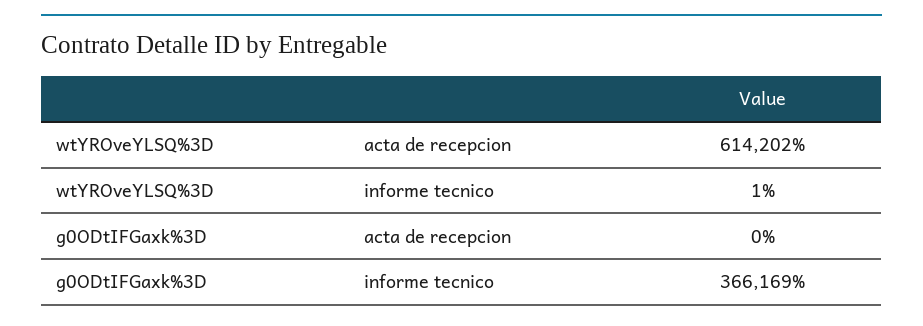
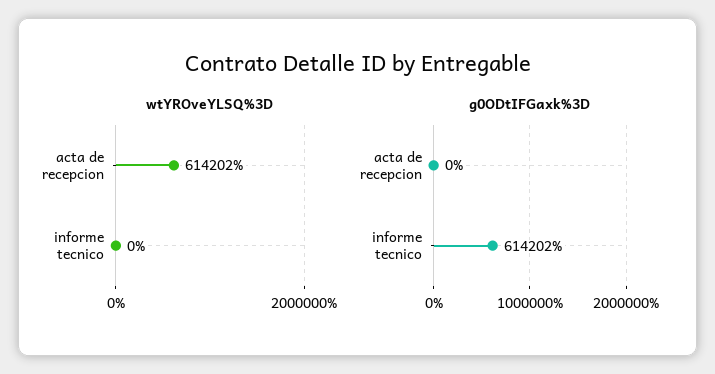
wtYROveYLSQ%3D, informe tecnico: 1 -> 0
g0ODtIFGaxk%3D, informe tecnico: 366169 -> 614202

